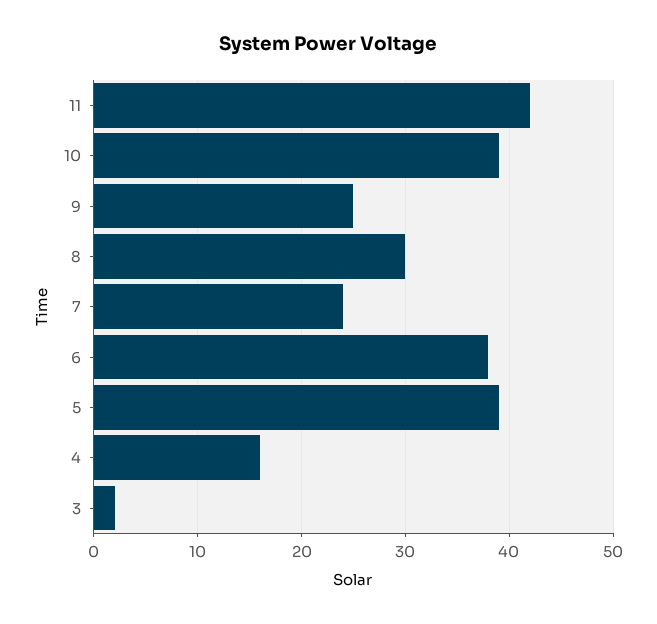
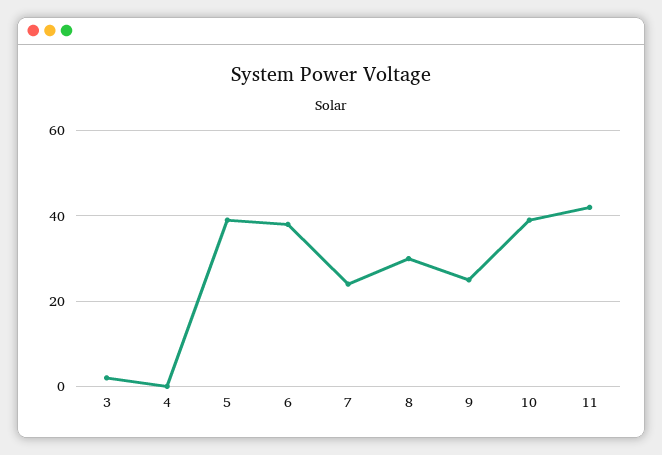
4: 16 -> 0

